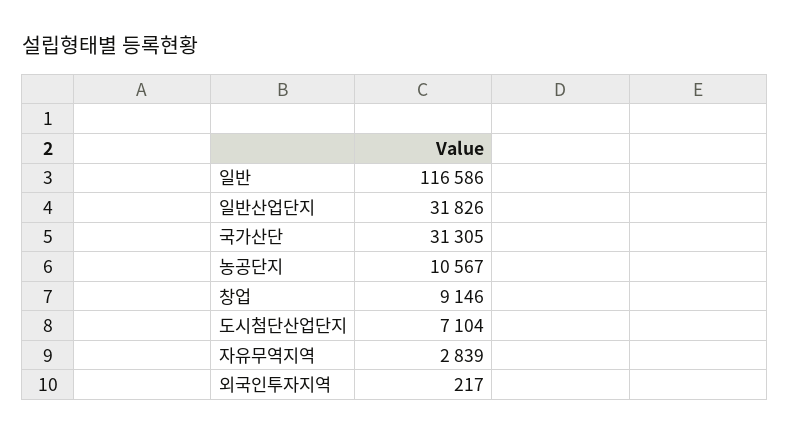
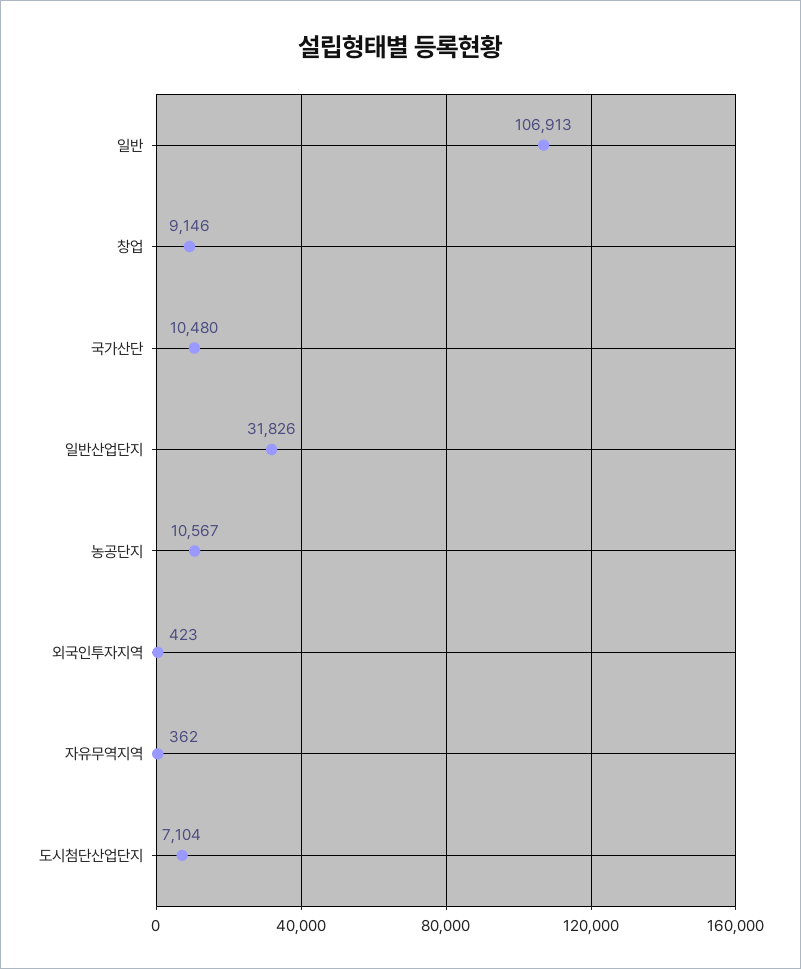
일반: 116586 -> 106913
국가산단: 31305 -> 10480
자유무역지역: 2839 -> 362
외국인투자지역: 217 -> 423

